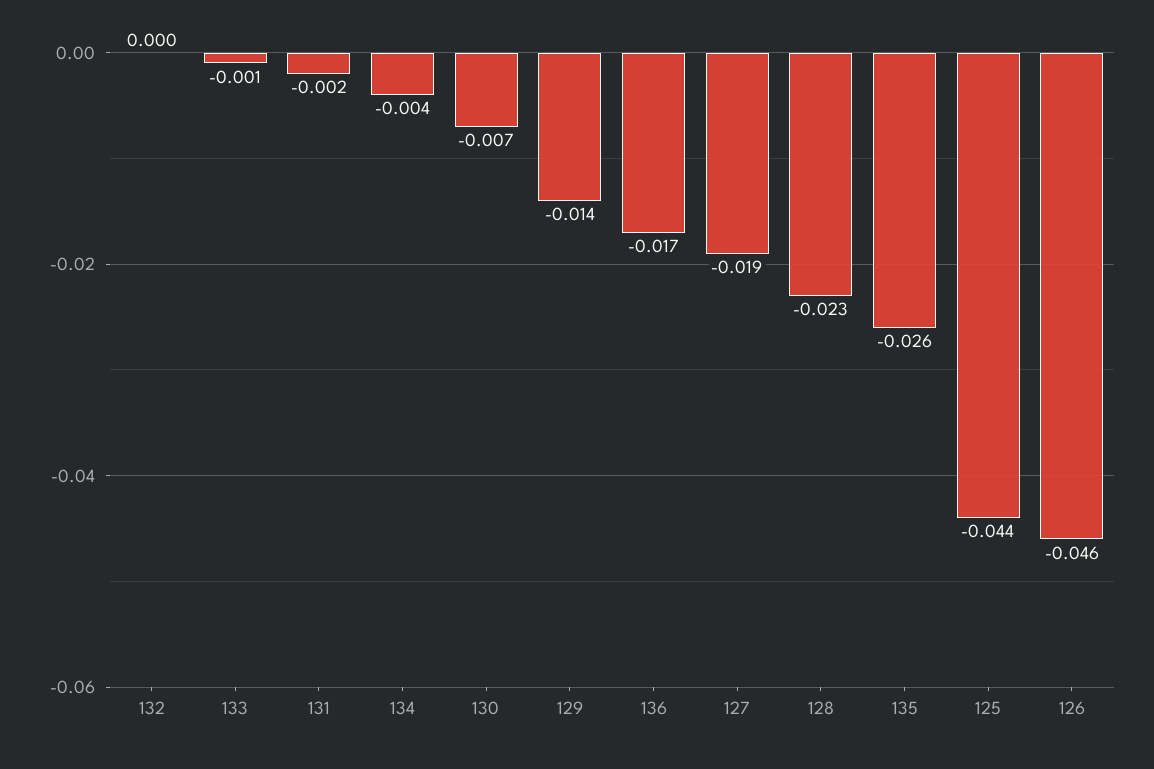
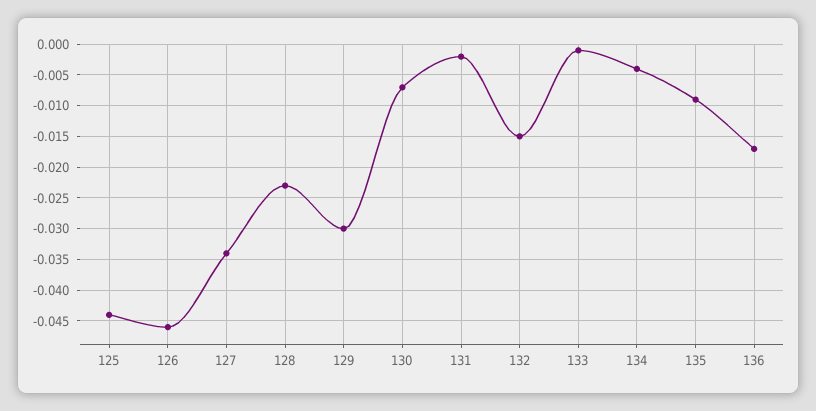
132: 0 -> -0.015
129: -0.014 -> -0.03
127: -0.019 -> -0.034
135: -0.026 -> -0.009

